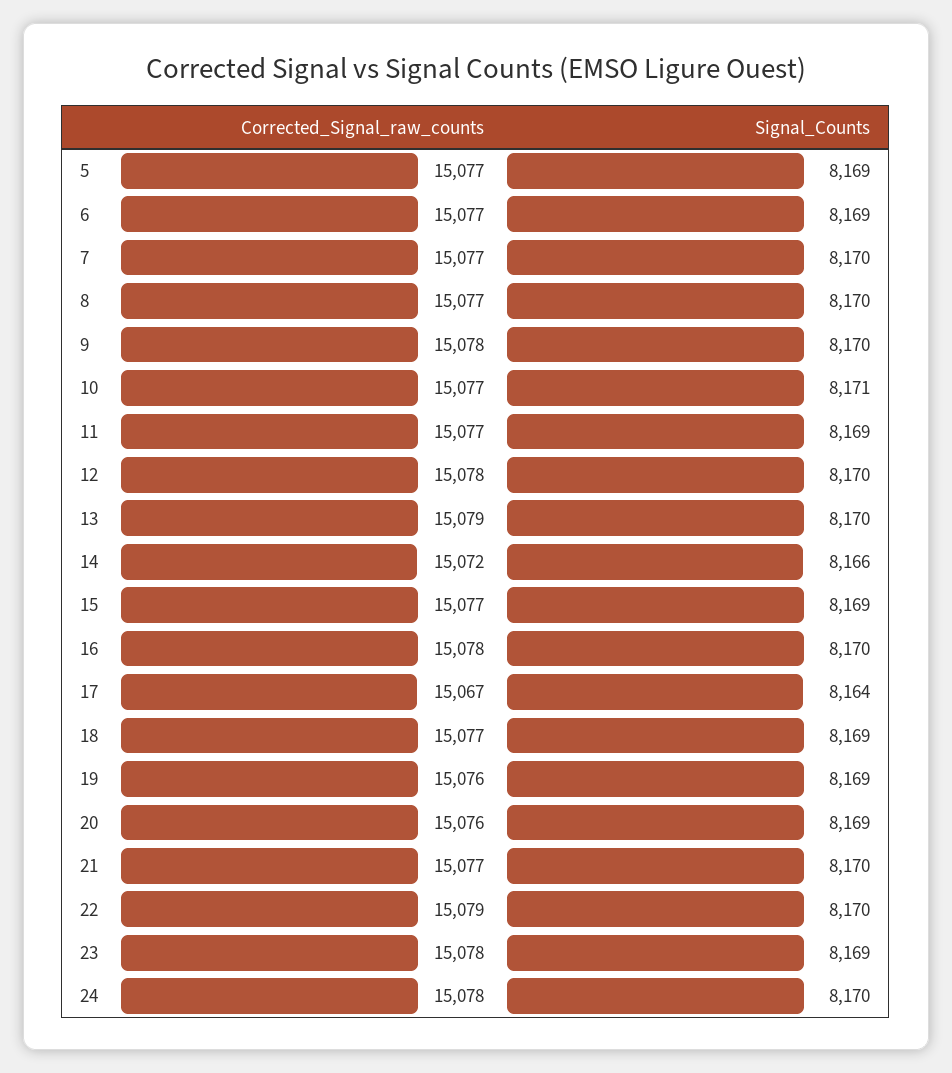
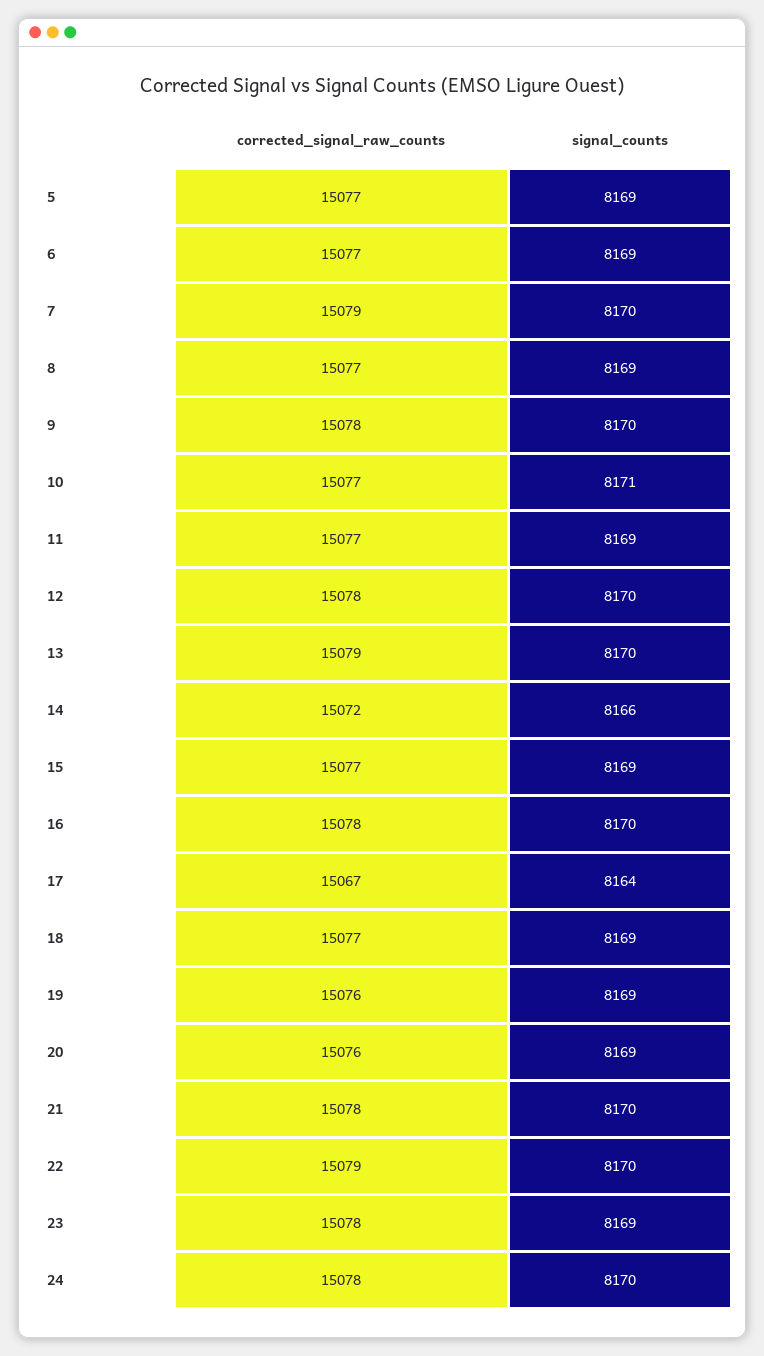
Corrected_Signal_raw_counts, 7: 15077 -> 15079
Signal_Counts, 8: 8170 -> 8169
Corrected_Signal_raw_counts, 21: 15077 -> 15078

